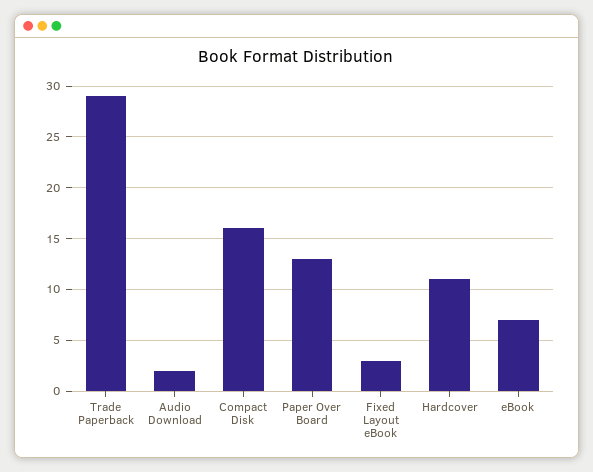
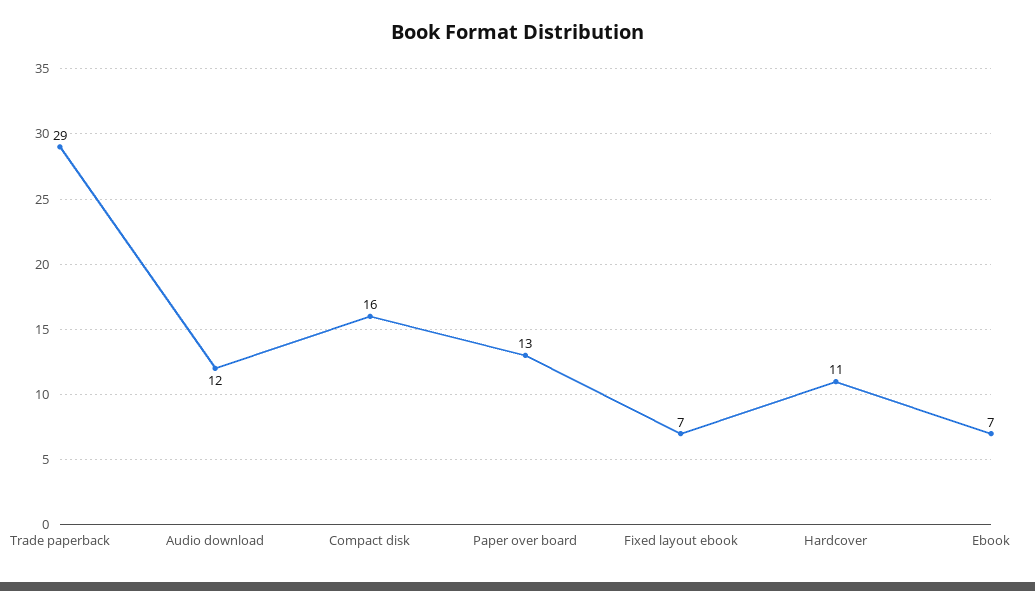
Audio Download: 2 -> 12
Fixed Layout eBook: 3 -> 7

